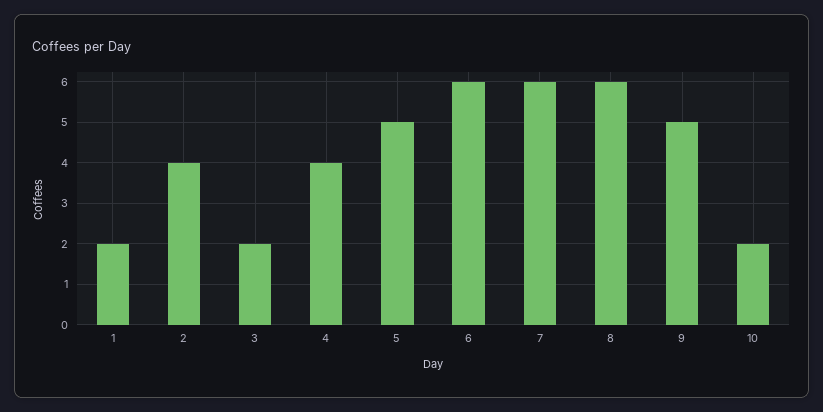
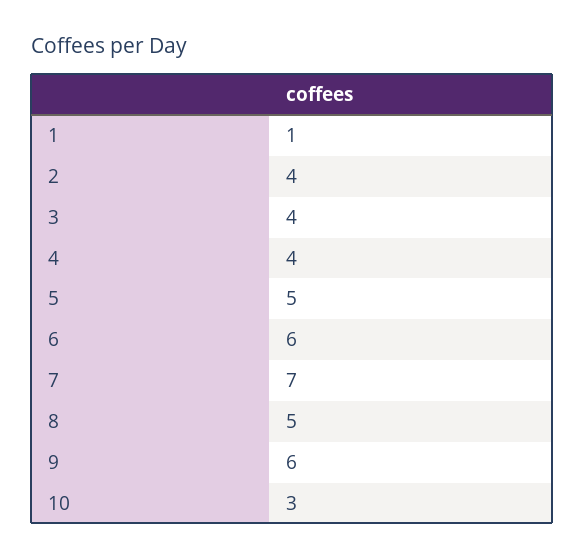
1: 2 -> 1
3: 2 -> 4
7: 6 -> 7
8: 6 -> 5
9: 5 -> 6
10: 2 -> 3

